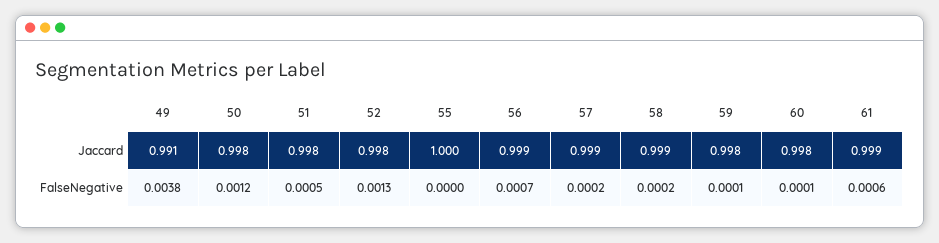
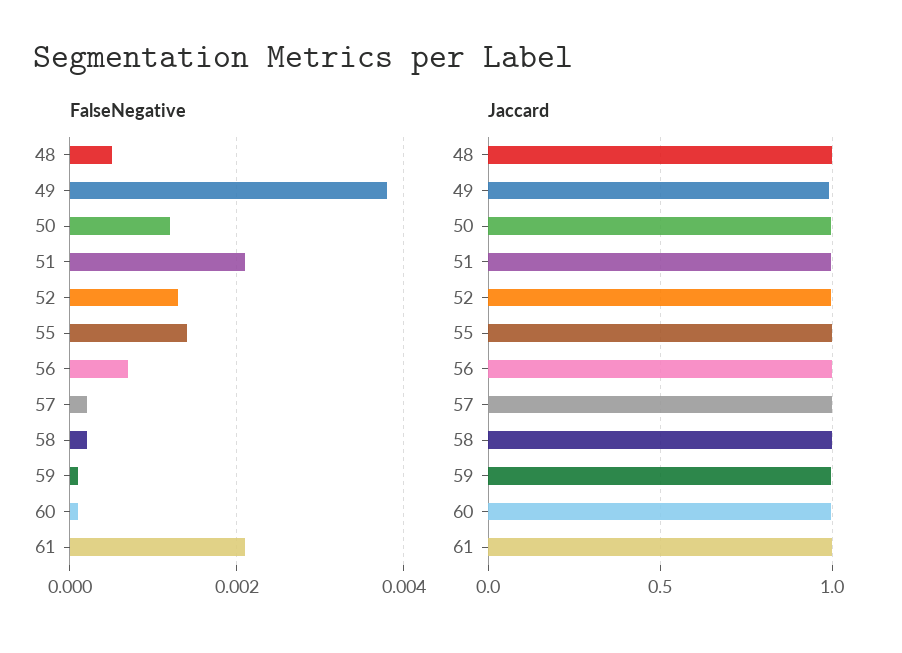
FalseNegative, 51: 0.0005 -> 0.002
FalseNegative, 55: 0 -> 0.0015
FalseNegative, 61: 0.0006 -> 0.002
FalseNegative, 48: none -> 0.0005
Jaccard, 48: none -> 1

